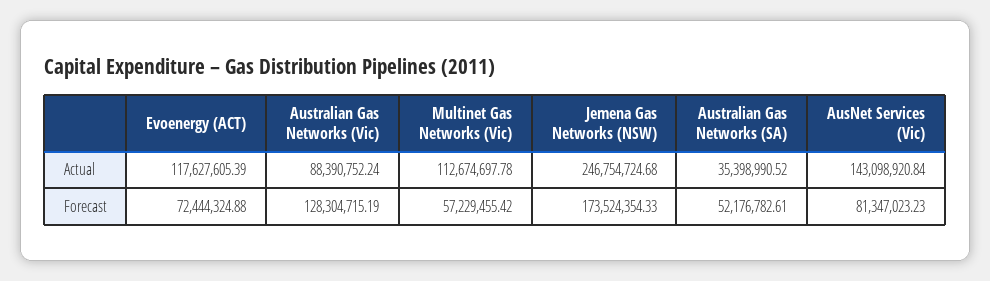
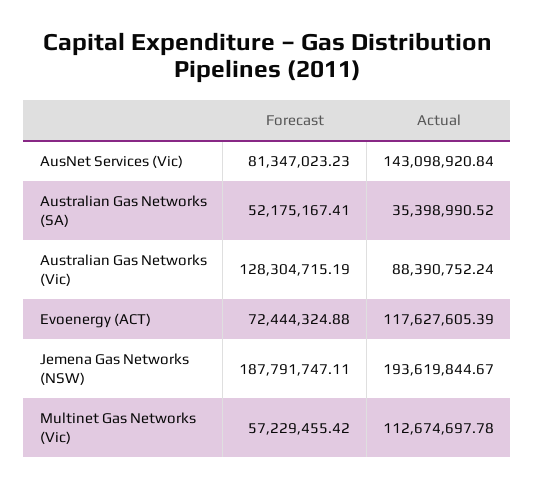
Jemena Gas Networks (NSW), Actual: 246754724.68 -> 193619844.67
Jemena Gas Networks (NSW), Forecast: 173524354.33 -> 187791747.11
Australian Gas Networks (SA), Forecast: 52176782.61 -> 52175167.41

